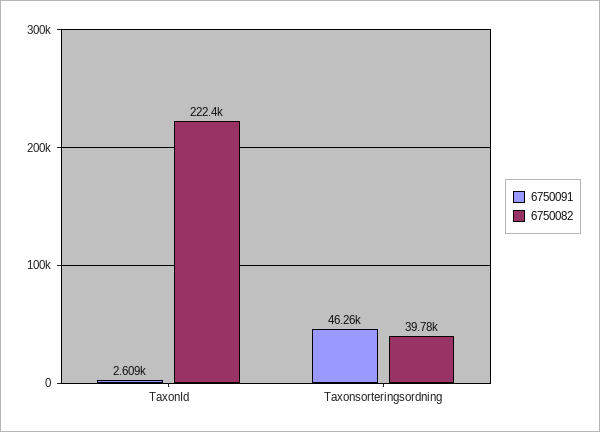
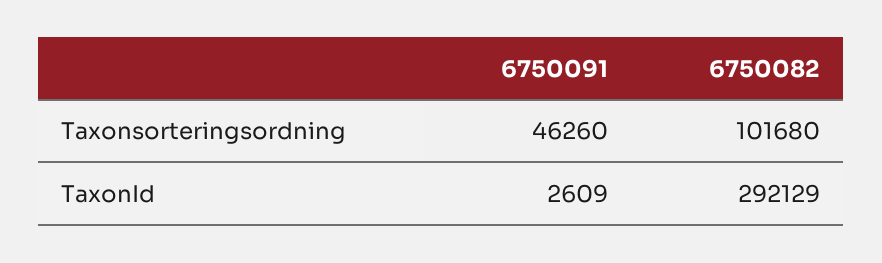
6750082, TaxonId: 222400 -> 292129
6750082, Taxonsorteringsordning: 39780 -> 101680

